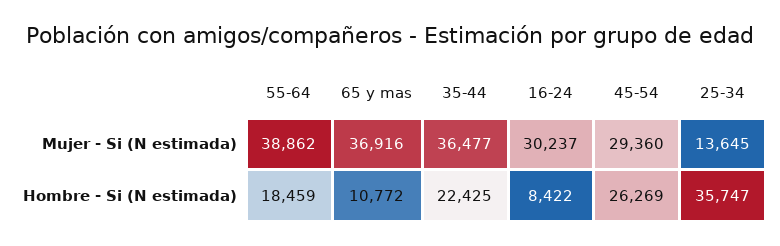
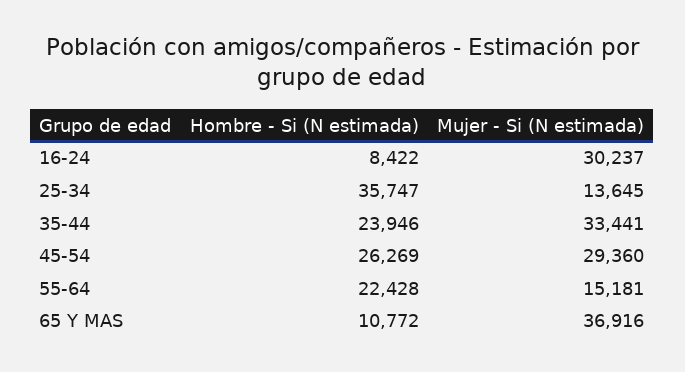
55-64, Mujer - Si (N estimada): 38862 -> 15181
35-44, Mujer - Si (N estimada): 36477 -> 33441
55-64, Hombre - Si (N estimada): 18459 -> 22428
35-44, Hombre - Si (N estimada): 22425 -> 23946

